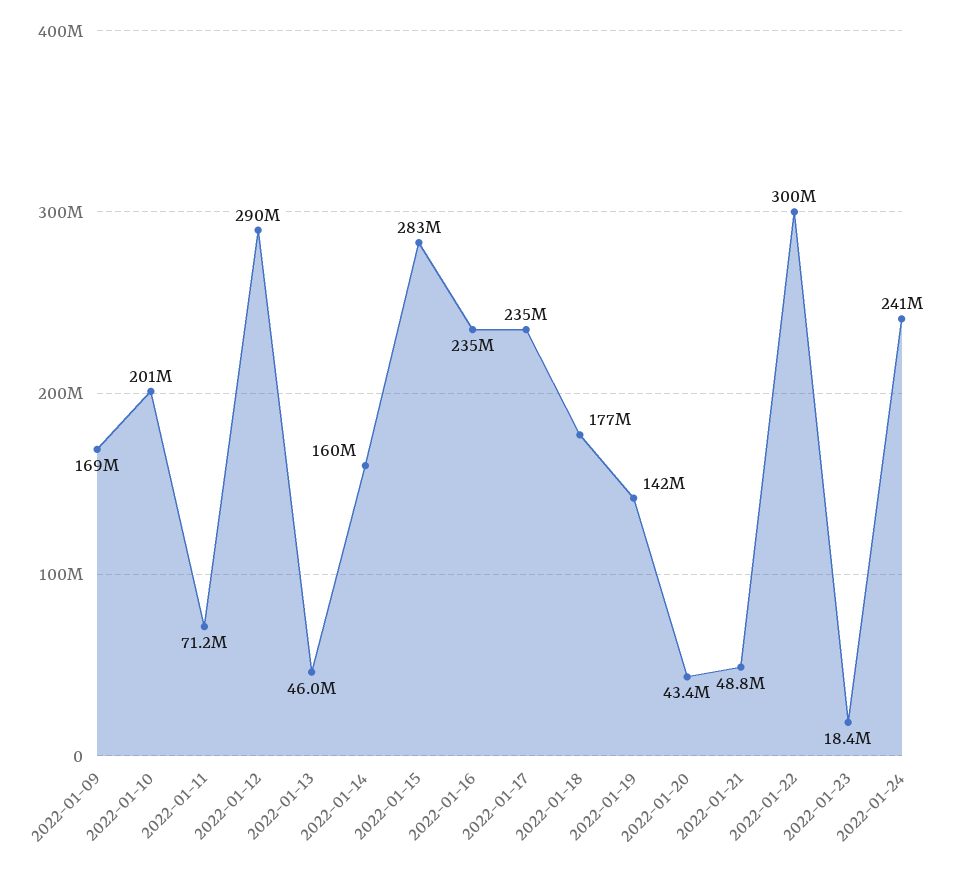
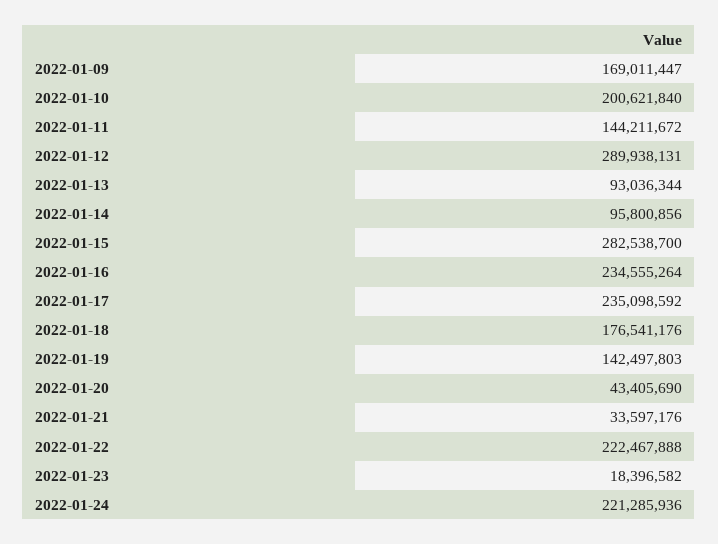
2022-01-11: 71200000 -> 144211672
2022-01-13: 46000000 -> 93036344
2022-01-14: 160000000 -> 95800856
2022-01-21: 48800000 -> 33597176
2022-01-22: 300000000 -> 222467888
2022-01-24: 241000000 -> 221285936

